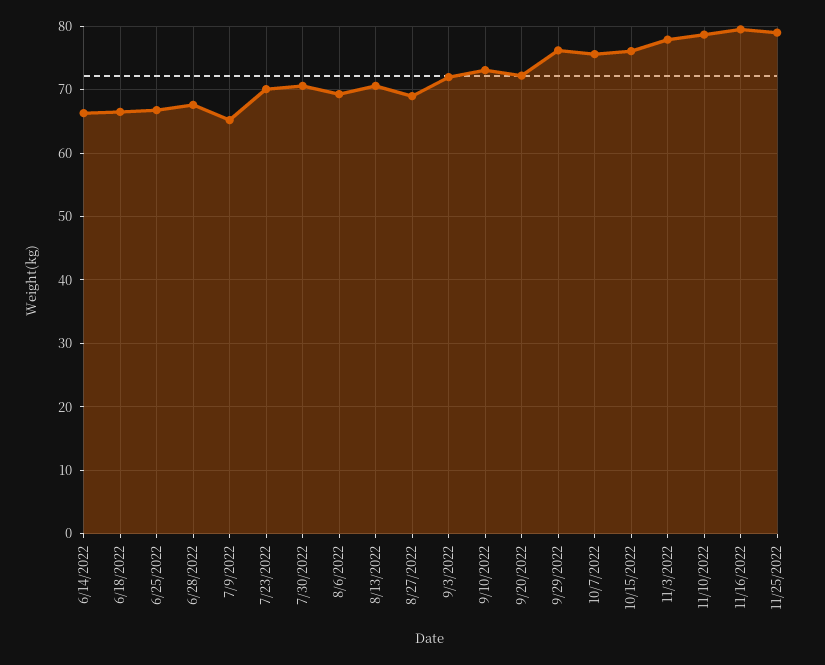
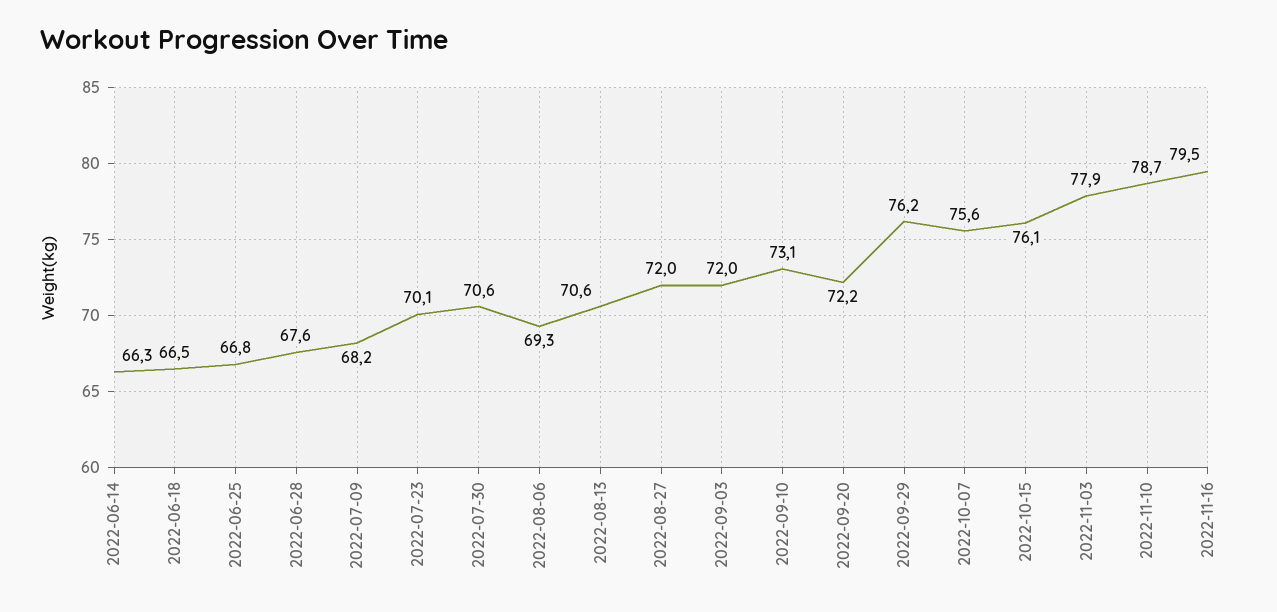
7/9/2022: 65 -> 68.2
8/27/2022: 69 -> 72
11/25/2022: 79 -> none

